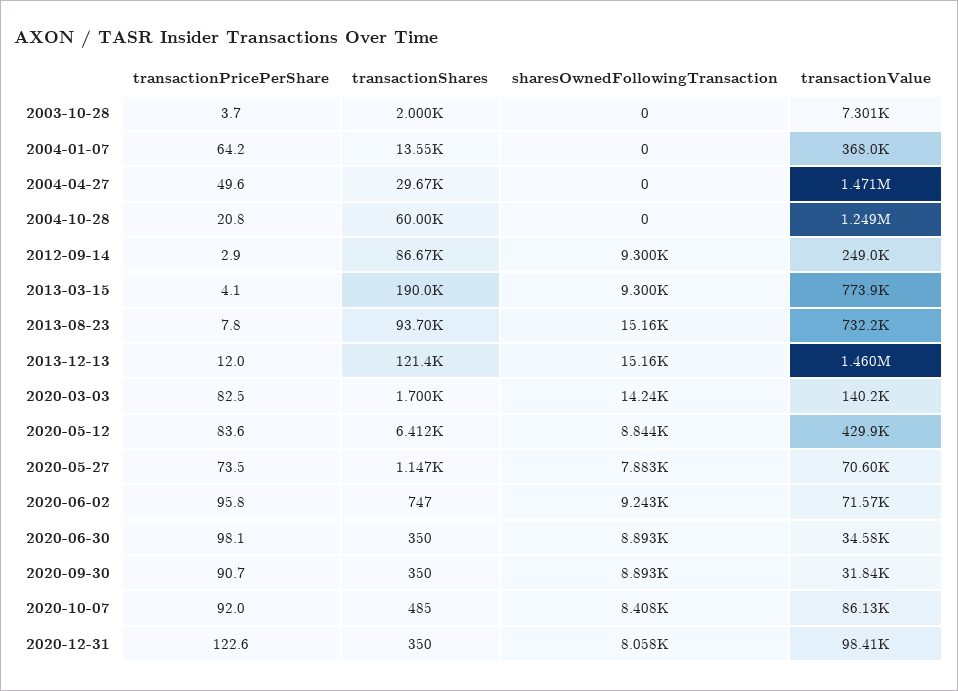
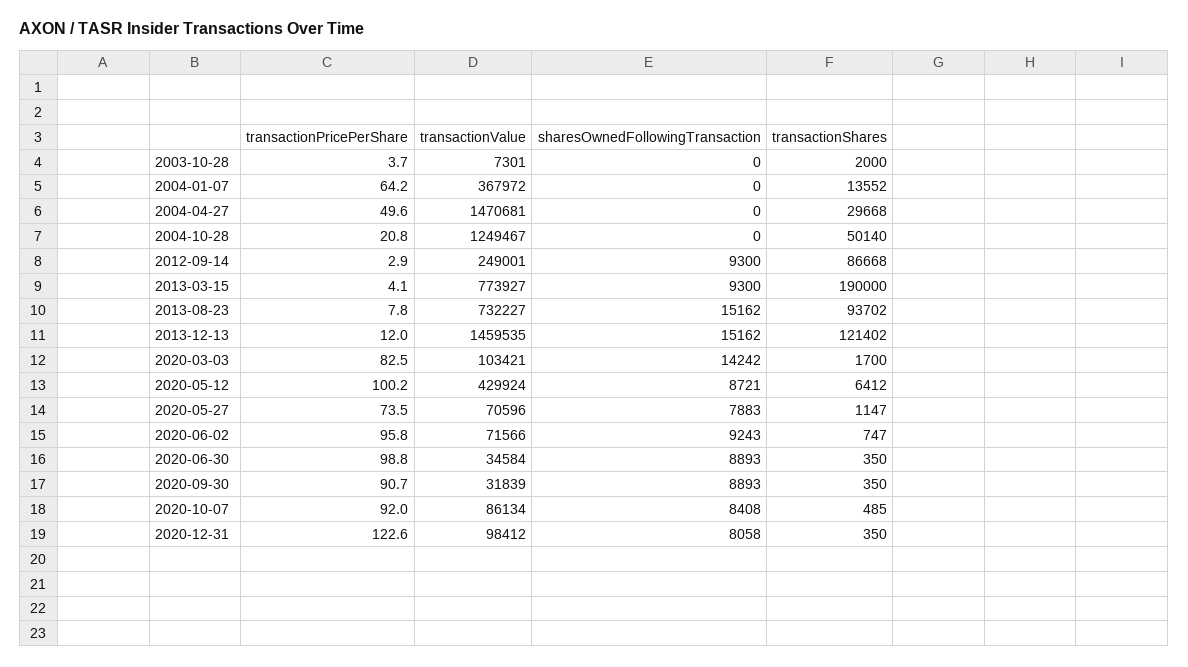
transactionShares, 2004-10-28: 60000 -> 50140
transactionValue, 2020-03-03: 140200 -> 103421
transactionPricePerShare, 2020-05-12: 83.6 -> 100.2
sharesOwnedFollowingTransaction, 2020-05-12: 8844 -> 8721
transactionPricePerShare, 2020-06-30: 98.1 -> 98.8

